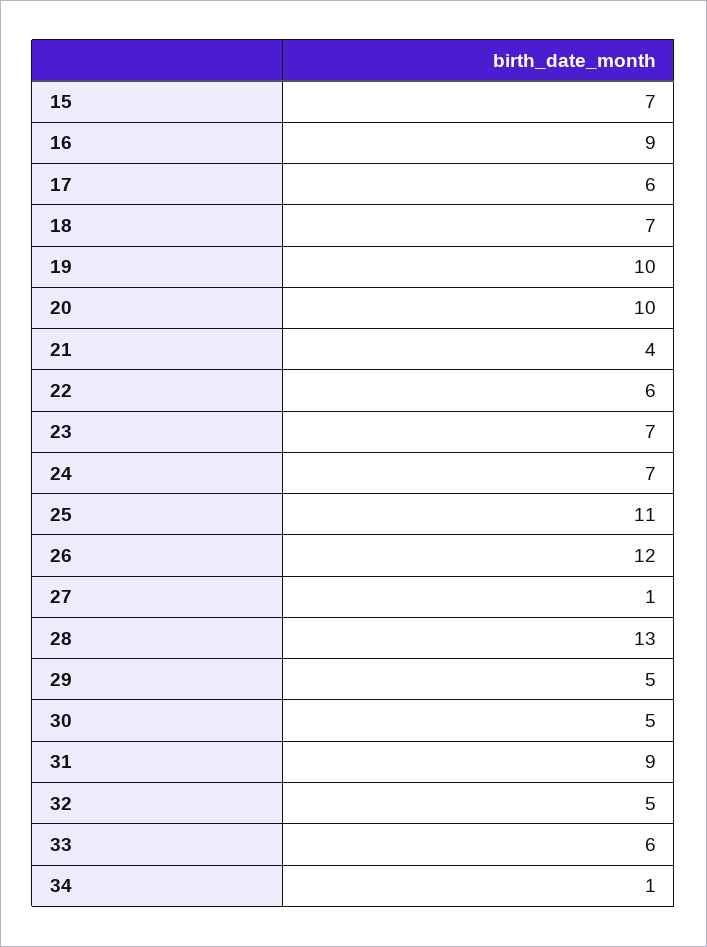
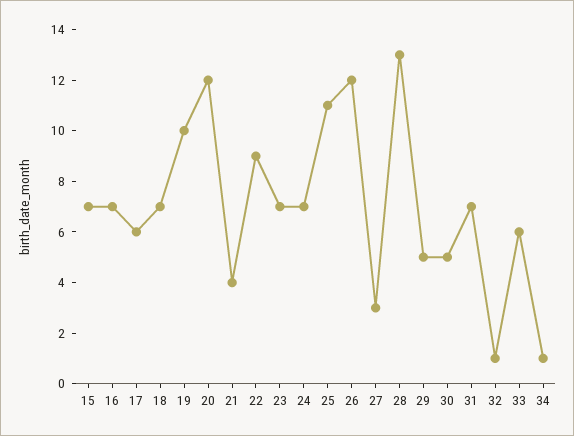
16: 9 -> 7
20: 10 -> 12
22: 6 -> 9
27: 1 -> 3
31: 9 -> 7
32: 5 -> 1

